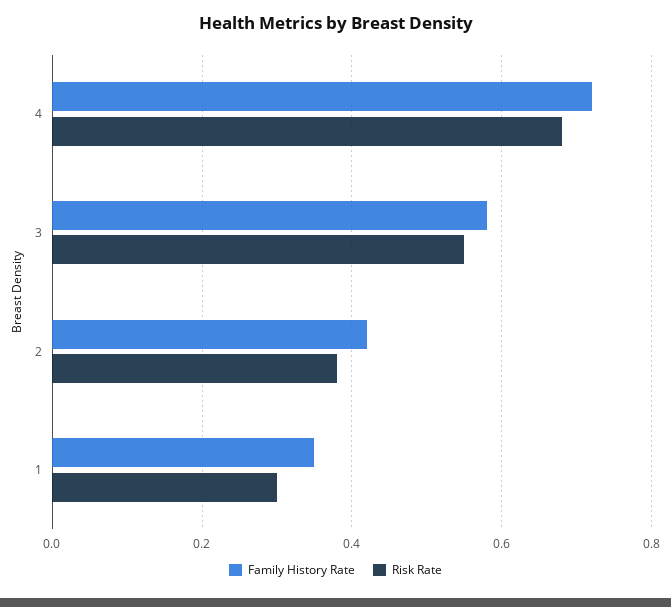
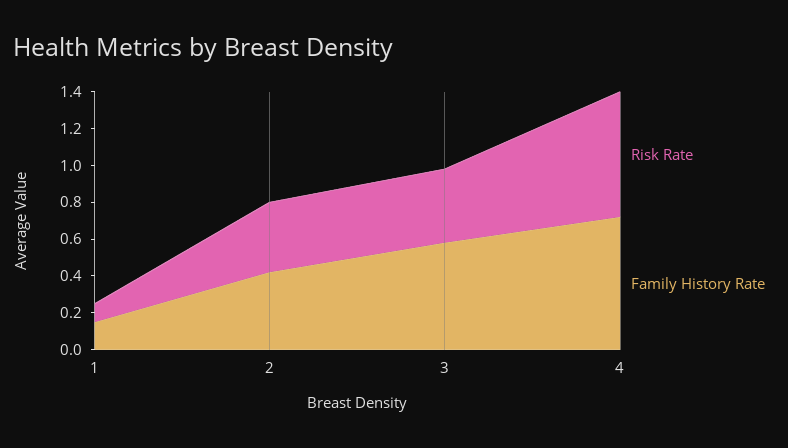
Risk Rate, 3: 0.55 -> 0.4
Family History Rate, 1: 0.35 -> 0.15
Risk Rate, 1: 0.3 -> 0.1

